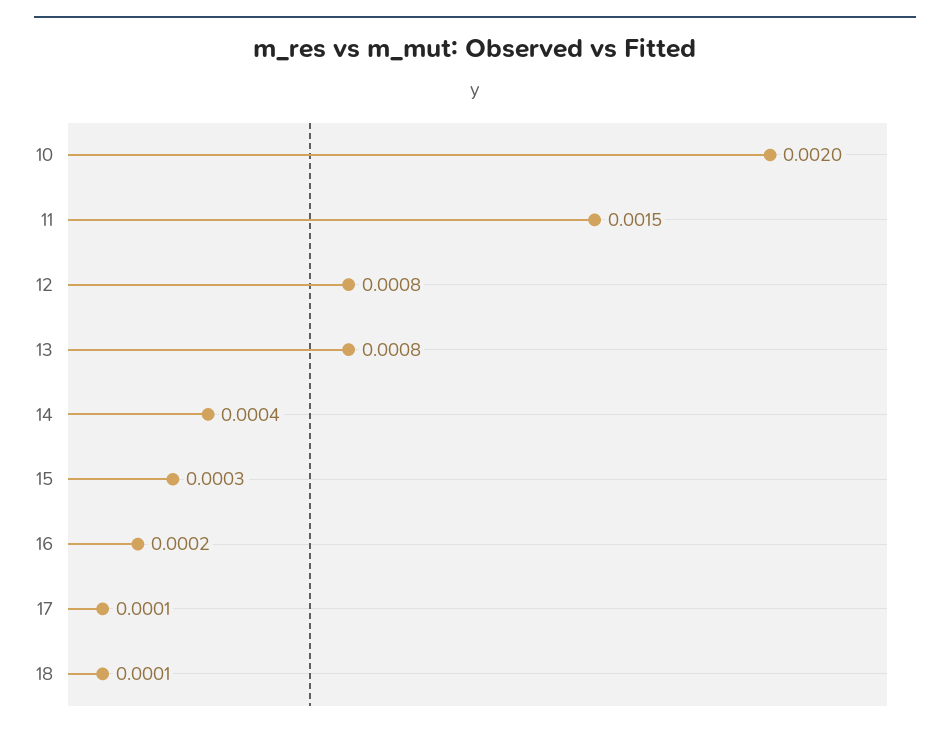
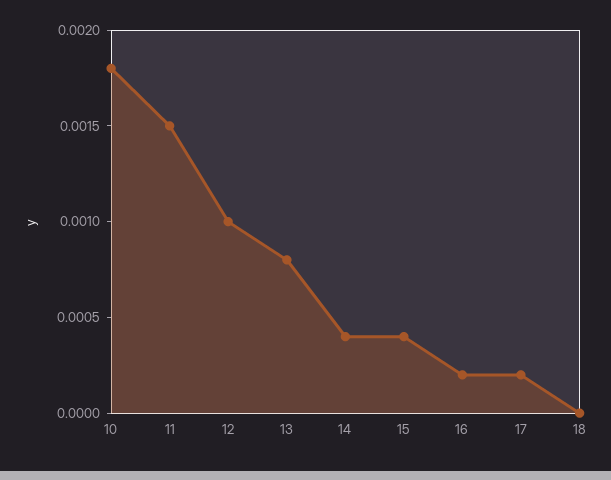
10: 0.002 -> 0.0018
12: 0.0008 -> 0.001
15: 0.0003 -> 0.0004
17: 0.0001 -> 0.0002
18: 0.0001 -> 0

